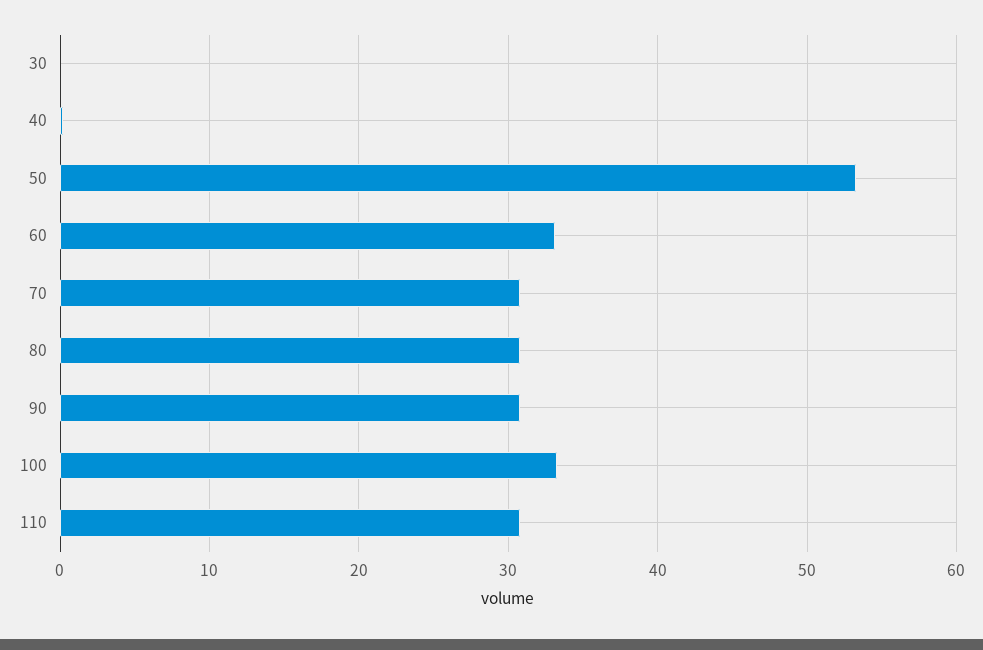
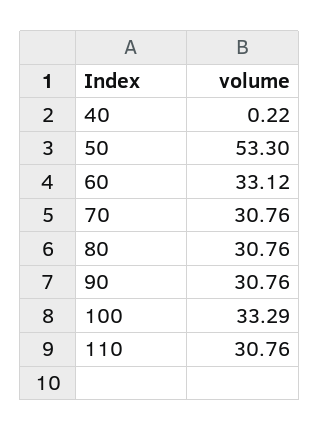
30: 0 -> none

